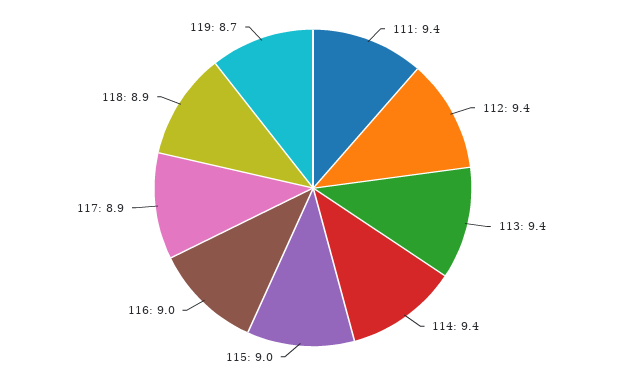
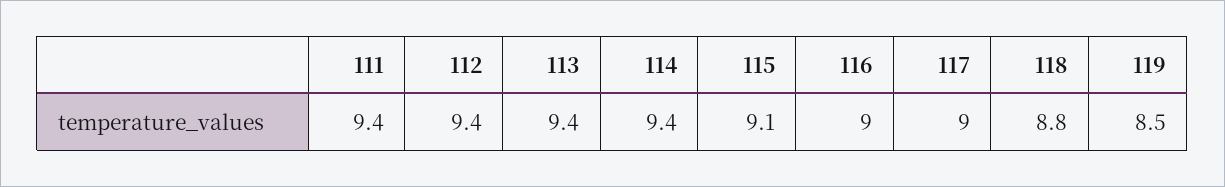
115: 9 -> 9.1
117: 8.9 -> 9
118: 8.9 -> 8.8
119: 8.7 -> 8.5

